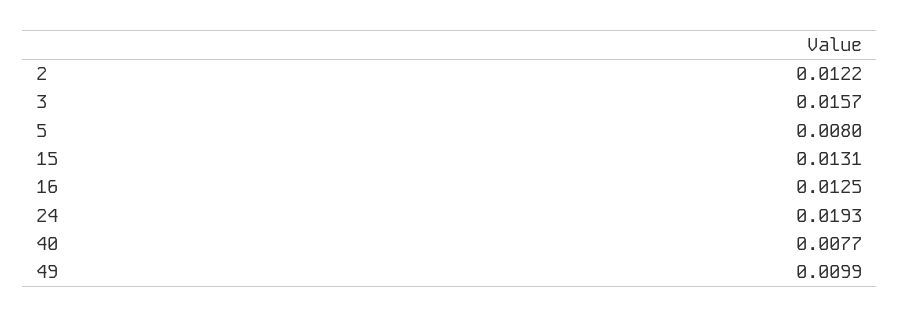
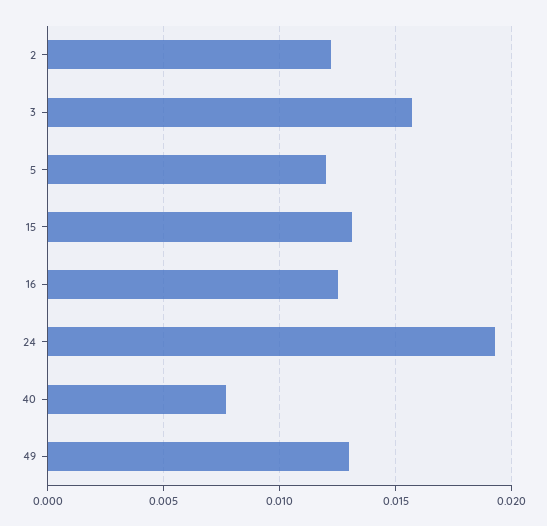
5: 0.008 -> 0.012
49: 0.0099 -> 0.013

